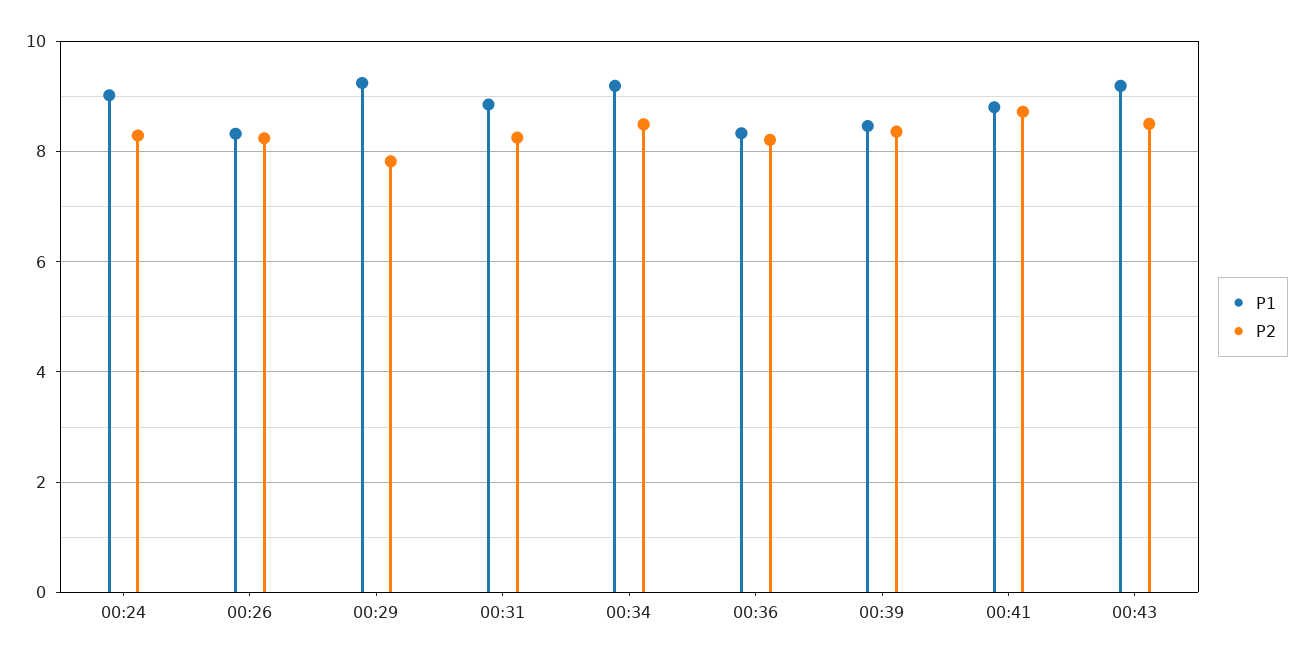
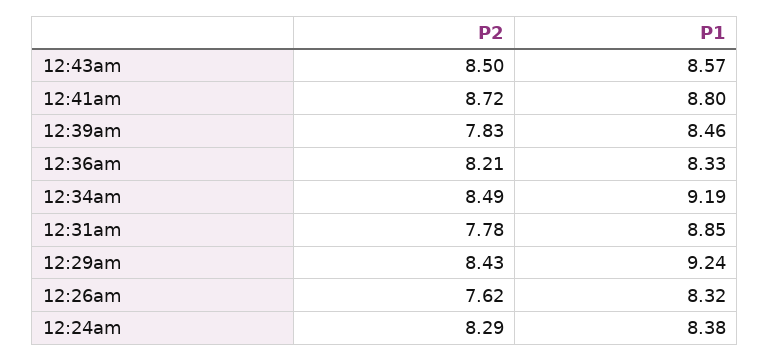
P1, 00:24: 9 -> 8.38
P2, 00:26: 8.2 -> 7.62
P2, 00:29: 7.8 -> 8.43
P2, 00:31: 8.2 -> 7.78
P2, 00:39: 8.4 -> 7.83
P1, 00:43: 9.2 -> 8.57

